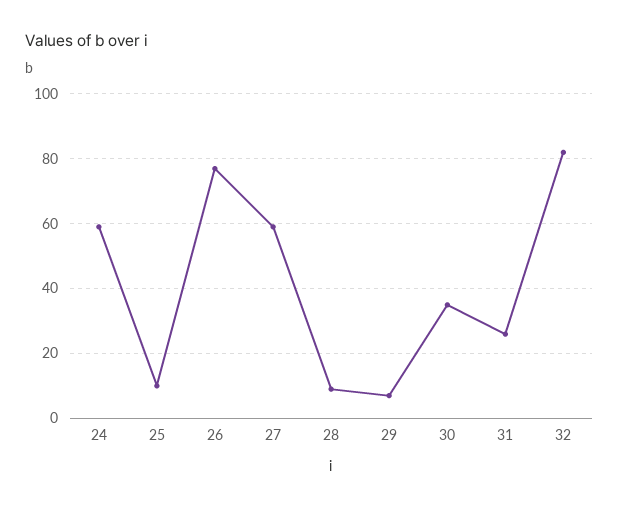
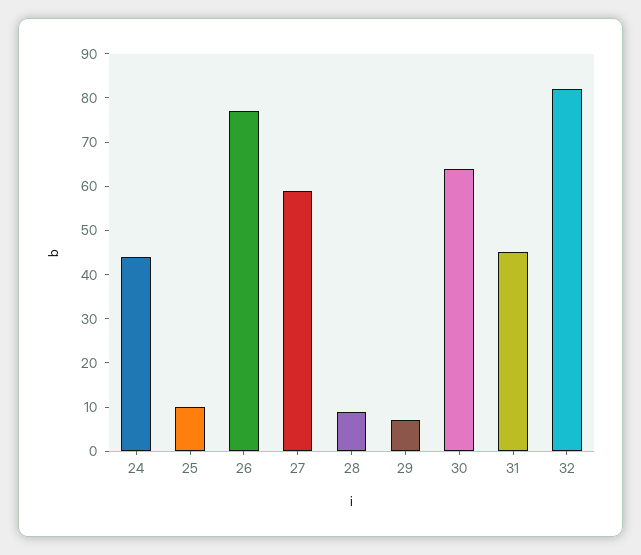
24: 60 -> 45
30: 35 -> 65
31: 25 -> 45

